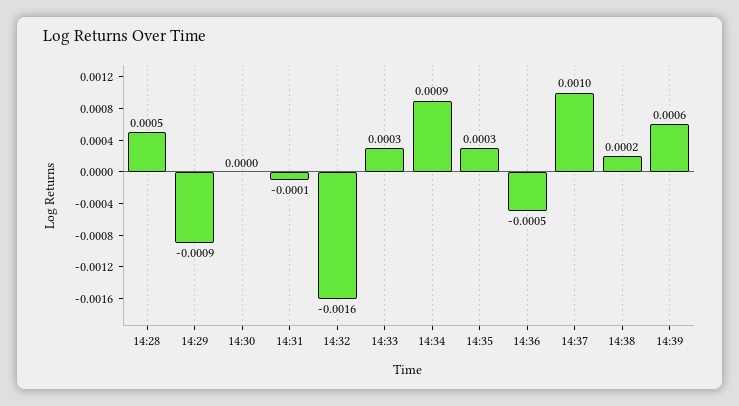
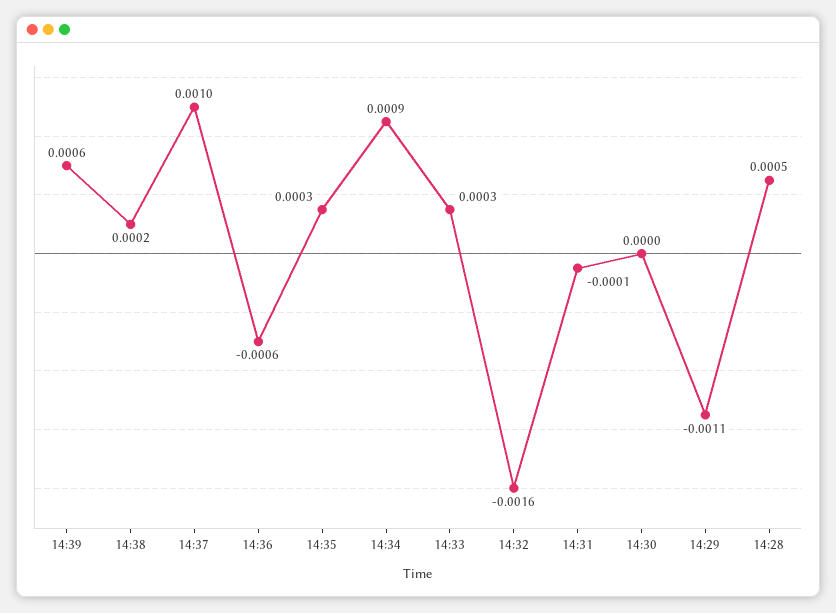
14:29: -0.0009 -> -0.0011
14:36: -0.0005 -> -0.0006

